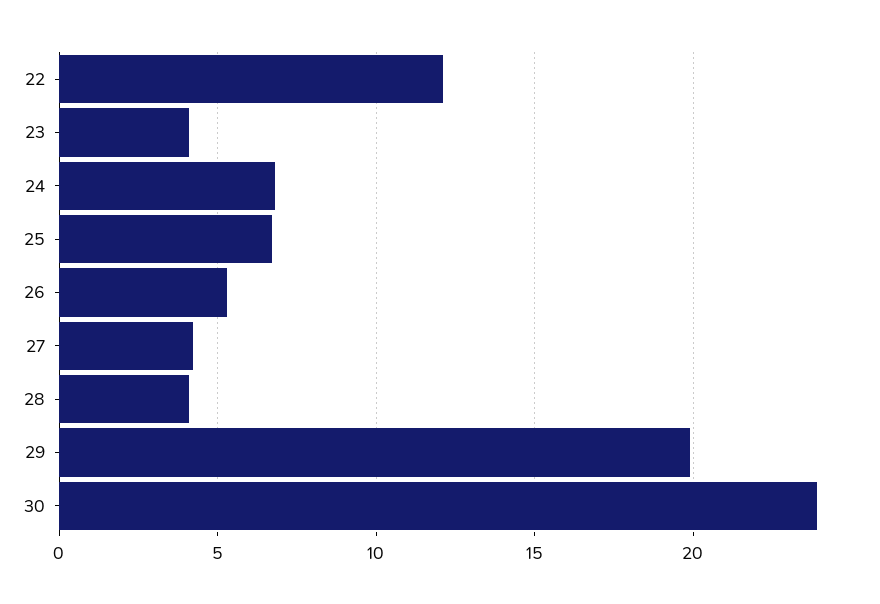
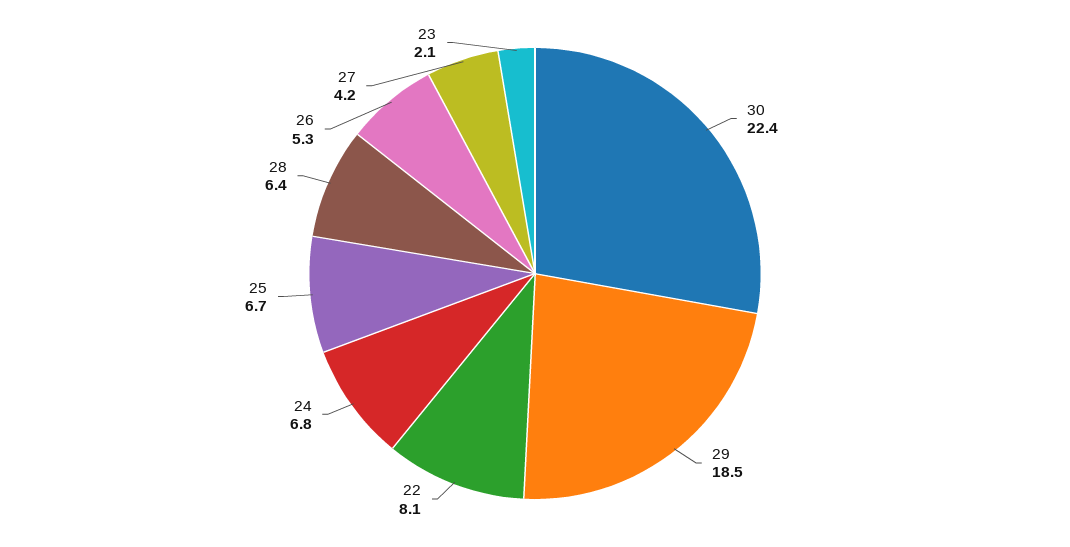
22: 12 -> 8.1
23: 4 -> 2.1
28: 4 -> 6.4
29: 20 -> 18.5
30: 24 -> 22.4

